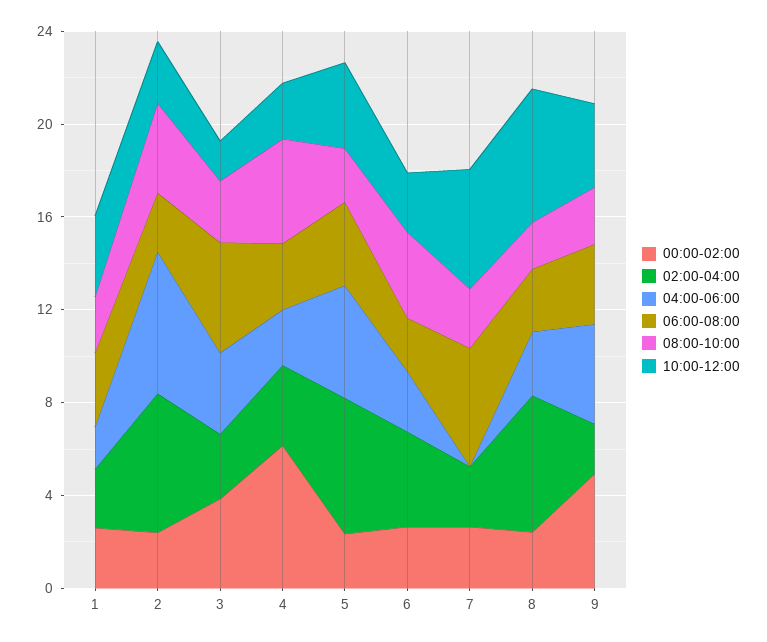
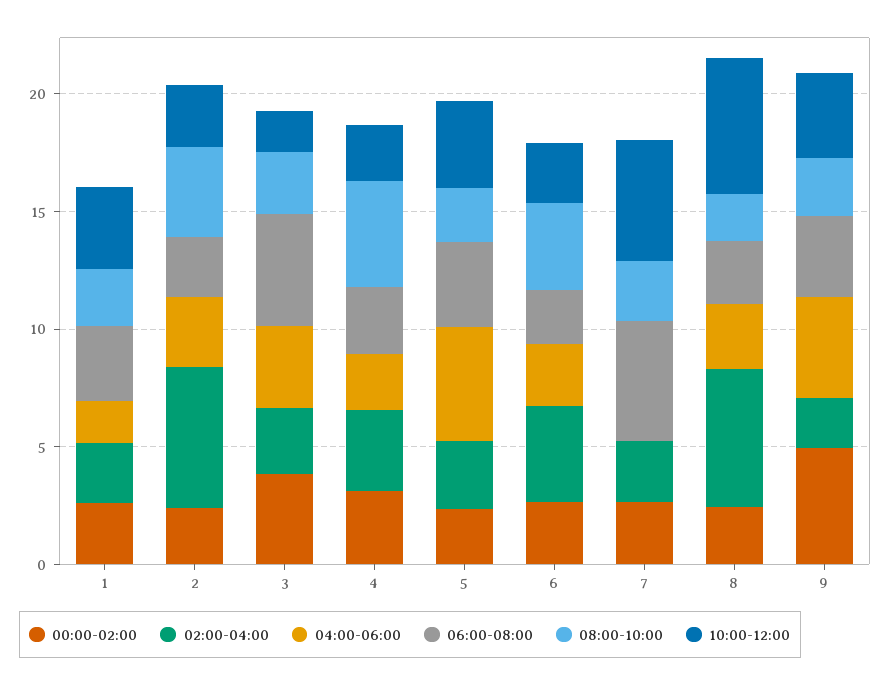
04:00-06:00, 2: 6 -> 3
00:00-02:00, 4: 6 -> 3
02:00-04:00, 5: 6 -> 3

